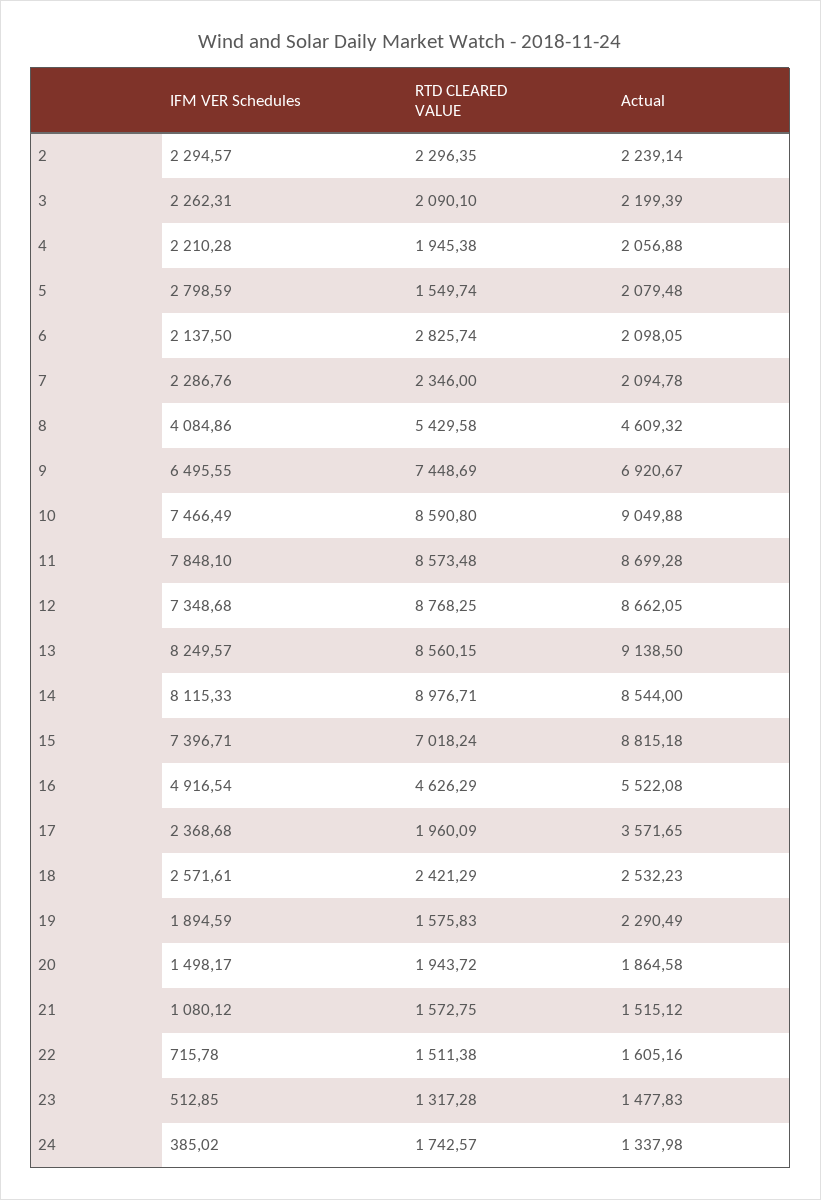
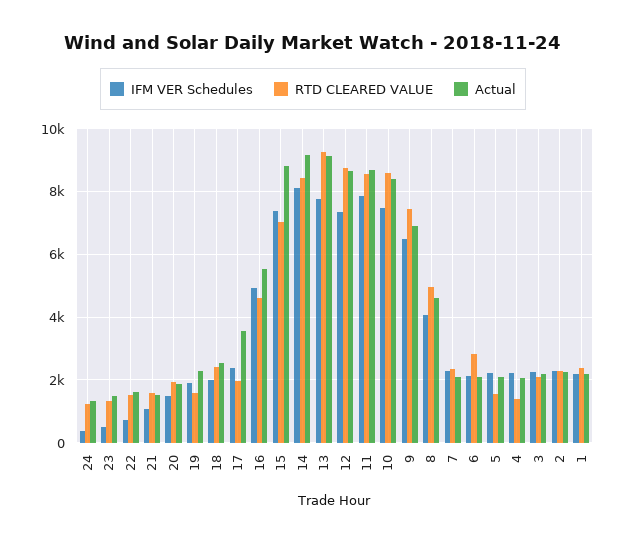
RTD CLEARED VALUE, 4: 1945.38 -> 1400
IFM VER Schedules, 5: 2798.59 -> 2200
RTD CLEARED VALUE, 8: 5429.58 -> 5000
Actual, 10: 9049.88 -> 8400
IFM VER Schedules, 13: 8249.57 -> 7800
RTD CLEARED VALUE, 13: 8560.15 -> 9200
RTD CLEARED VALUE, 14: 8976.71 -> 8400
Actual, 14: 8544 -> 9200
IFM VER Schedules, 18: 2571.61 -> 2000
RTD CLEARED VALUE, 24: 1742.57 -> 1200
IFM VER Schedules, 1: none -> 2200
RTD CLEARED VALUE, 1: none -> 2400
Actual, 1: none -> 2200

